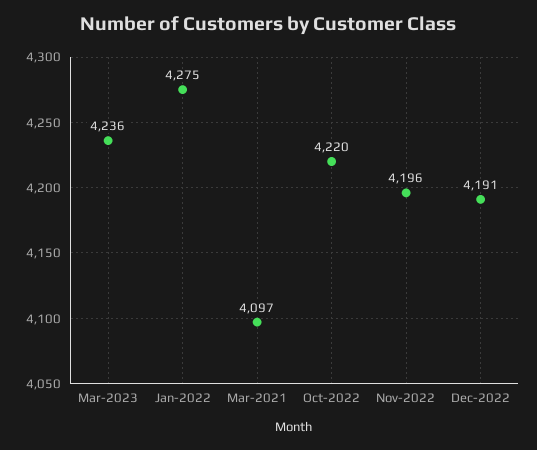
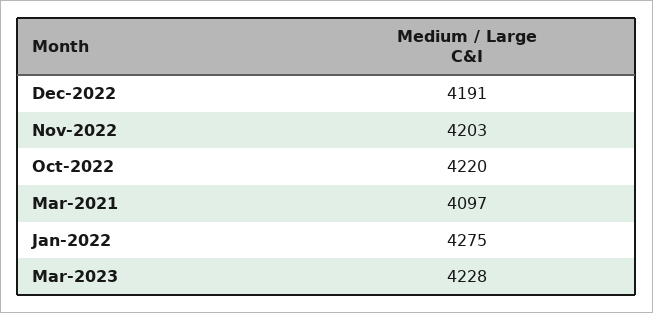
Mar-2023: 4236 -> 4228
Nov-2022: 4196 -> 4203

